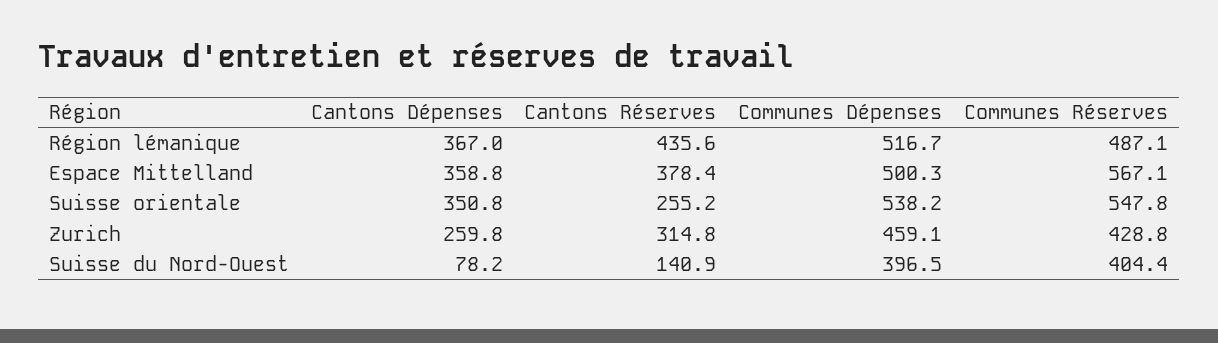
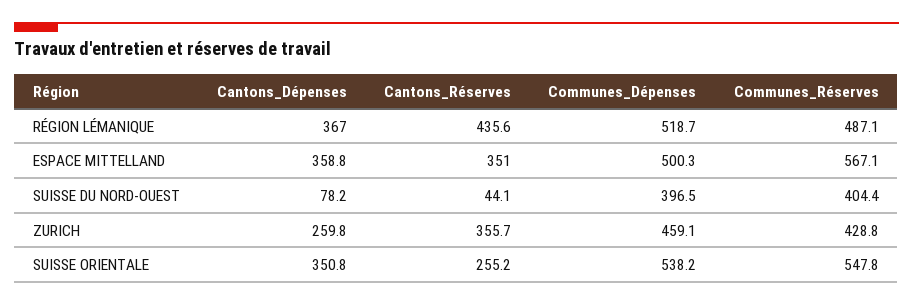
Communes Dépenses, Région lémanique: 516.7 -> 518.7
Cantons Réserves, Espace Mittelland: 378.4 -> 351
Cantons Réserves, Zurich: 314.8 -> 355.7
Cantons Réserves, Suisse du Nord-Ouest: 140.9 -> 44.1

